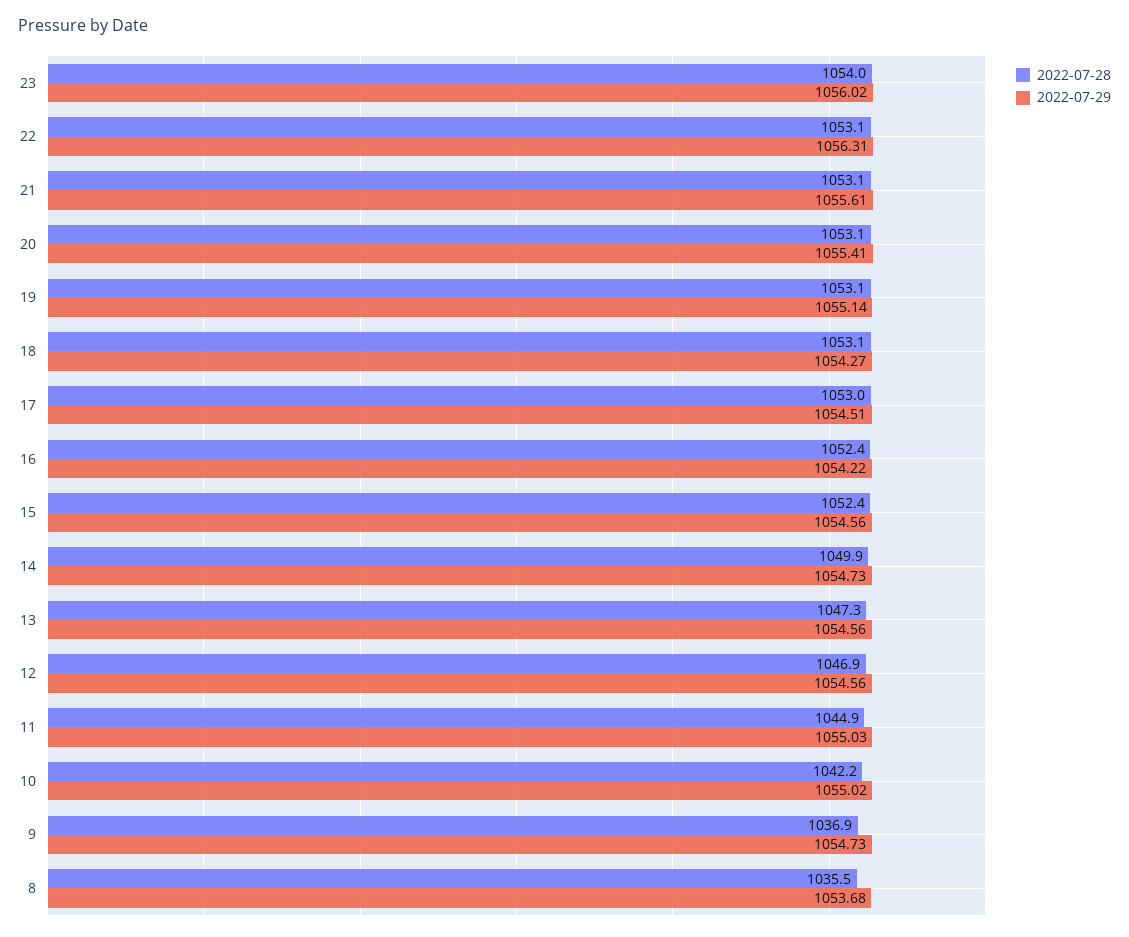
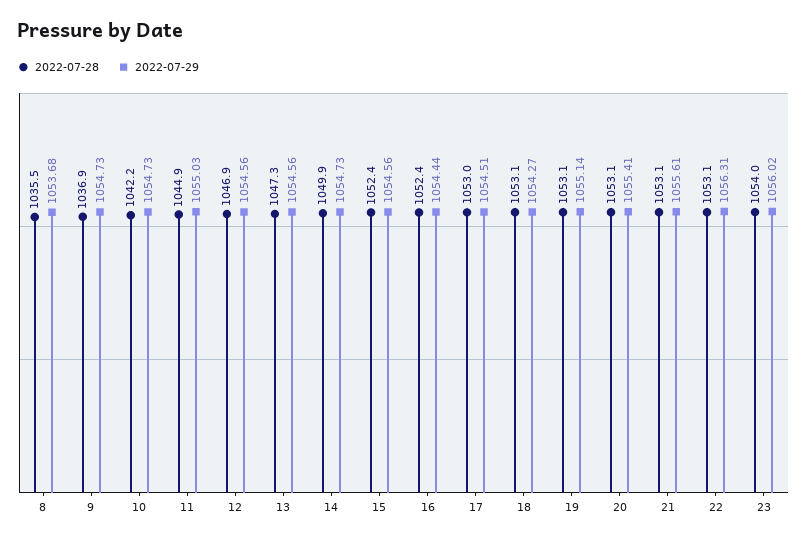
2022-07-29, 16: 1054.22 -> 1054.44
2022-07-29, 10: 1055.02 -> 1054.73

